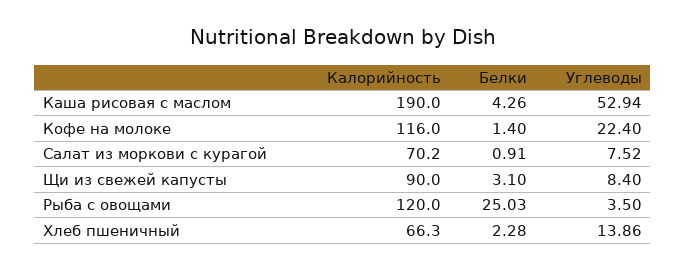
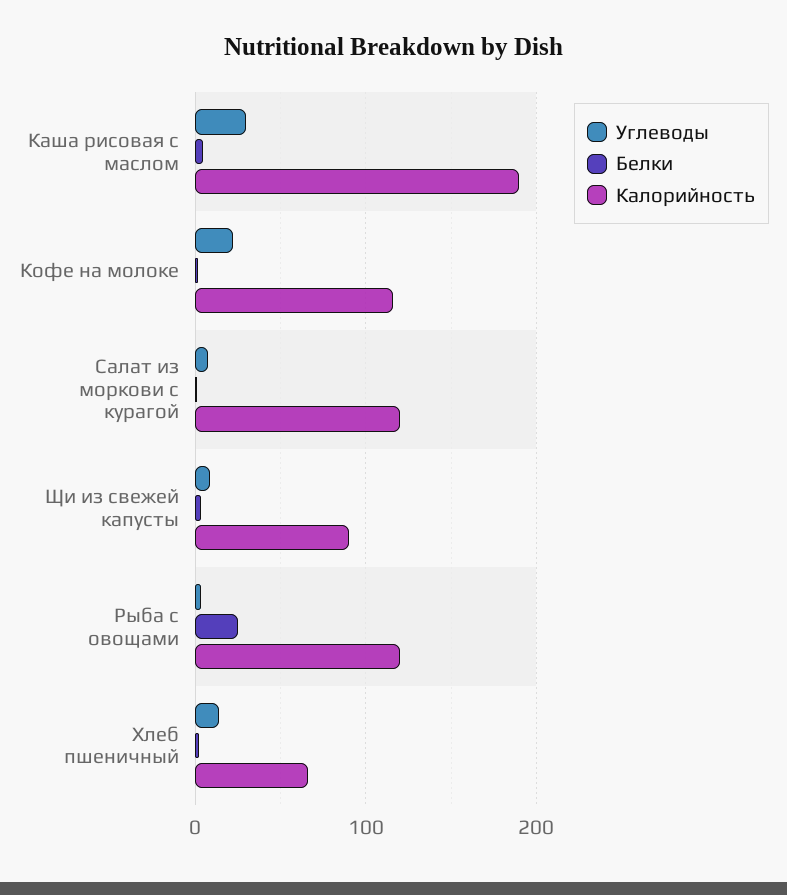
Углеводы, Каша рисовая с маслом: 52.94 -> 30
Калорийность, Салат из моркови с курагой: 70.2 -> 120

